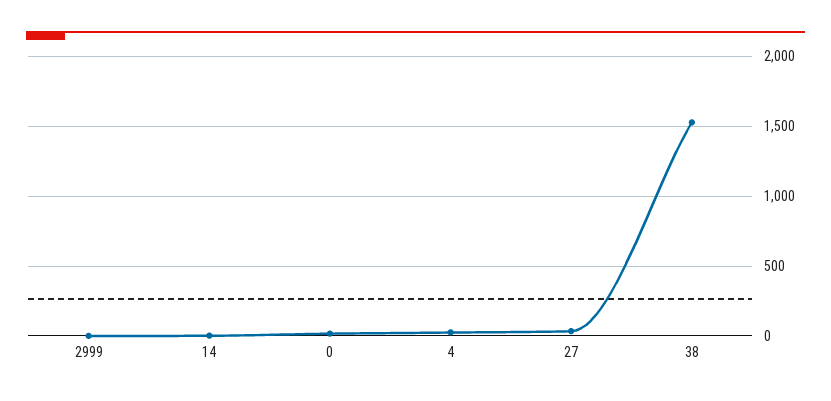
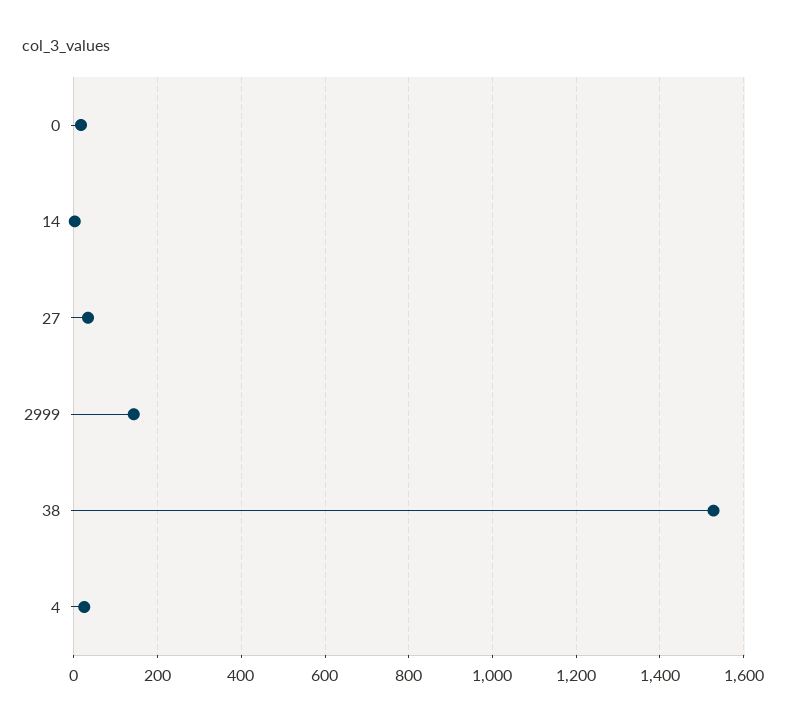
2999: 0 -> 140

